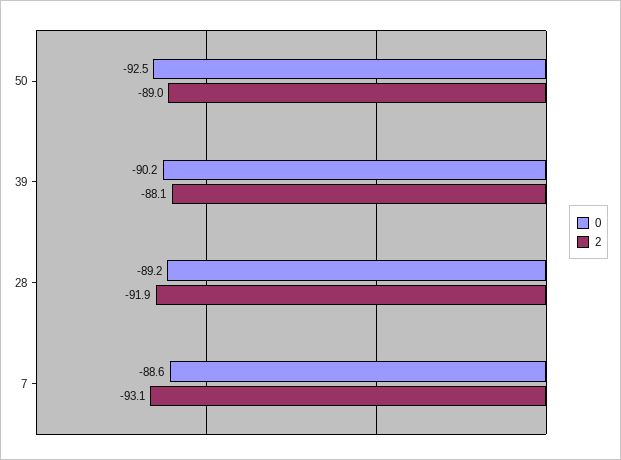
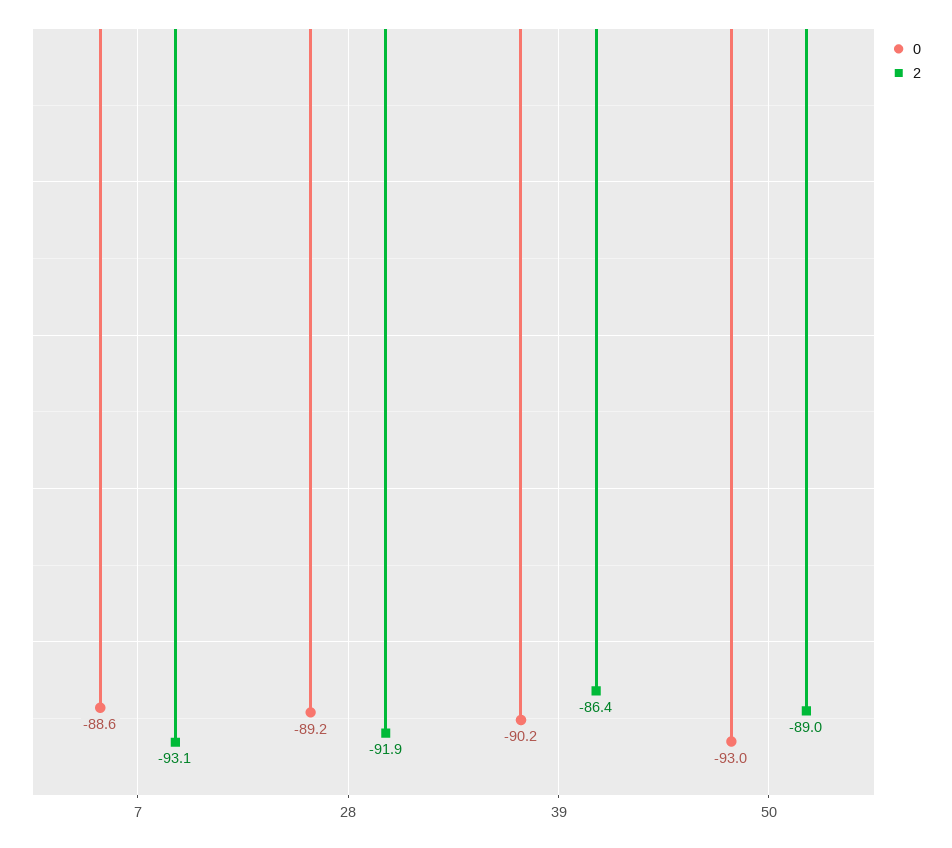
0, 50: -92.5 -> -93
2, 39: -88.1 -> -86.4

